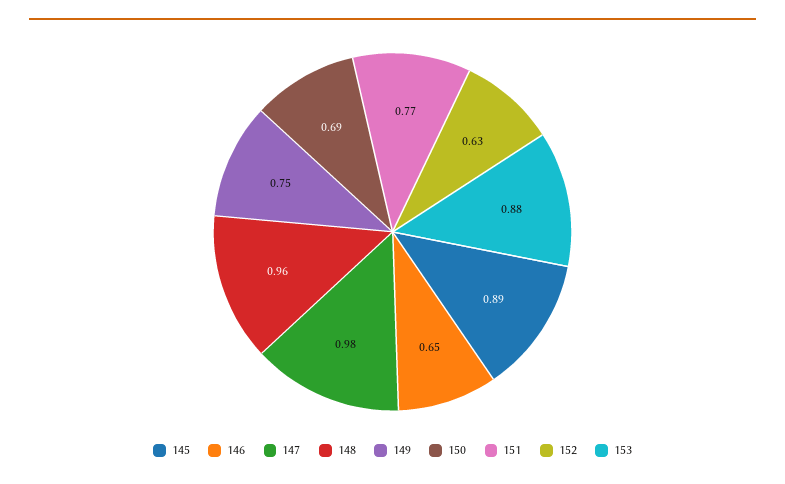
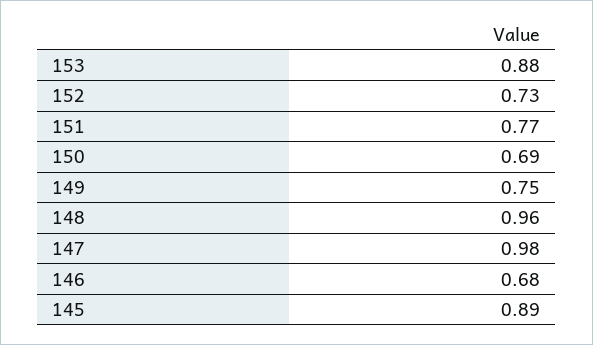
146: 0.65 -> 0.68
152: 0.63 -> 0.73

